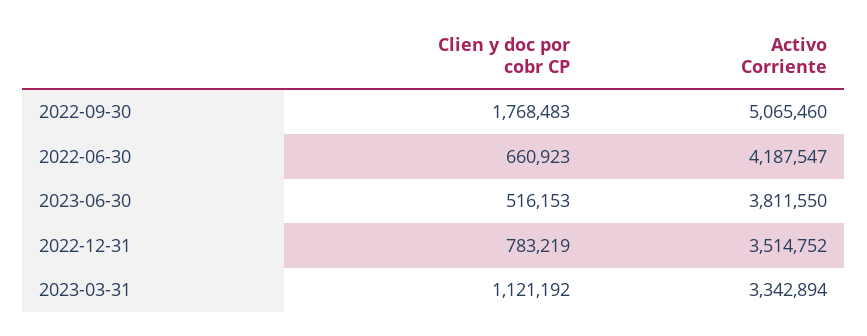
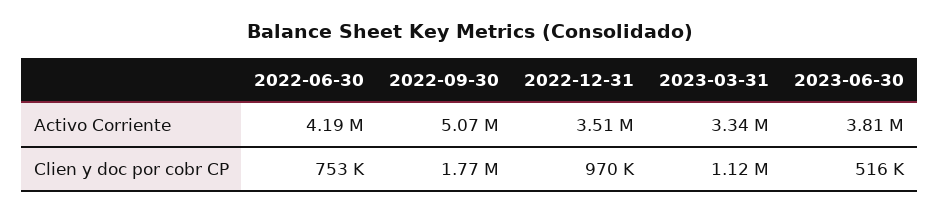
Clien y doc por cobr CP, 2022-06-30: 660923 -> 753000
Clien y doc por cobr CP, 2022-12-31: 783219 -> 970000

